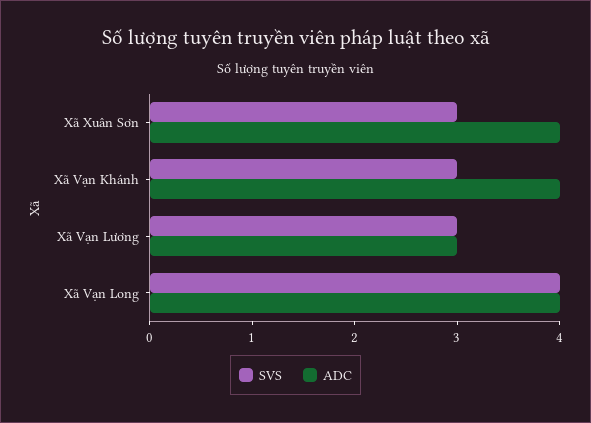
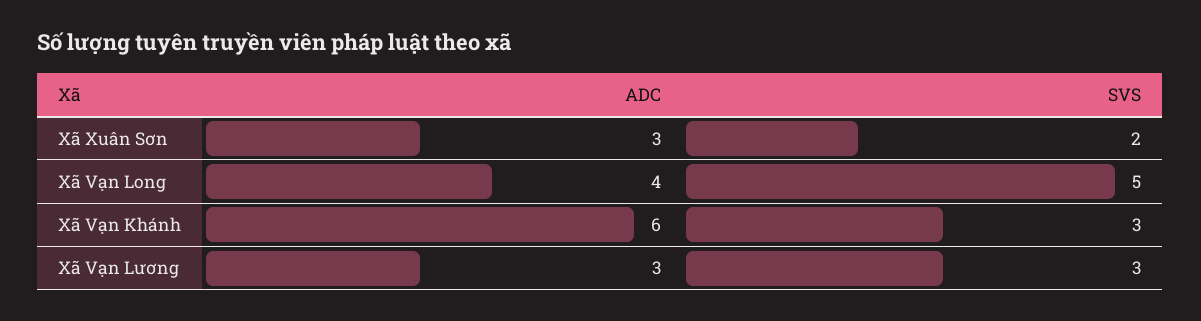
SVS, Xã Xuân Sơn: 3 -> 2
ADC, Xã Xuân Sơn: 4 -> 3
ADC, Xã Vạn Khánh: 4 -> 6
SVS, Xã Vạn Long: 4 -> 5

